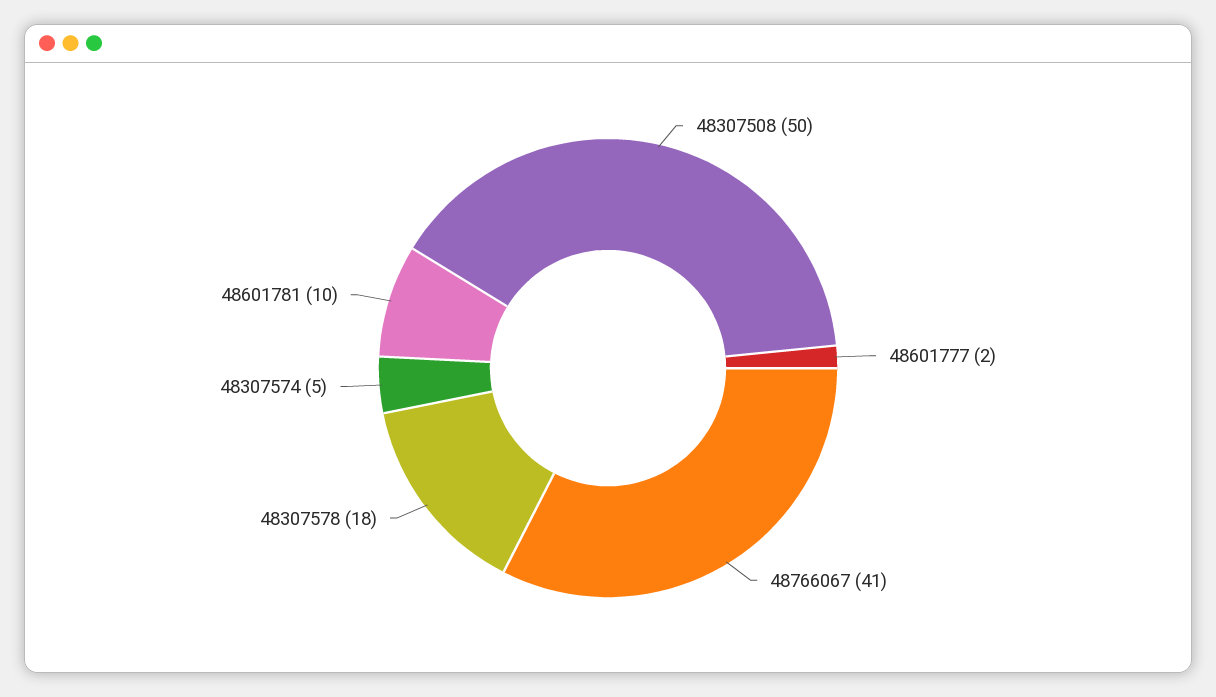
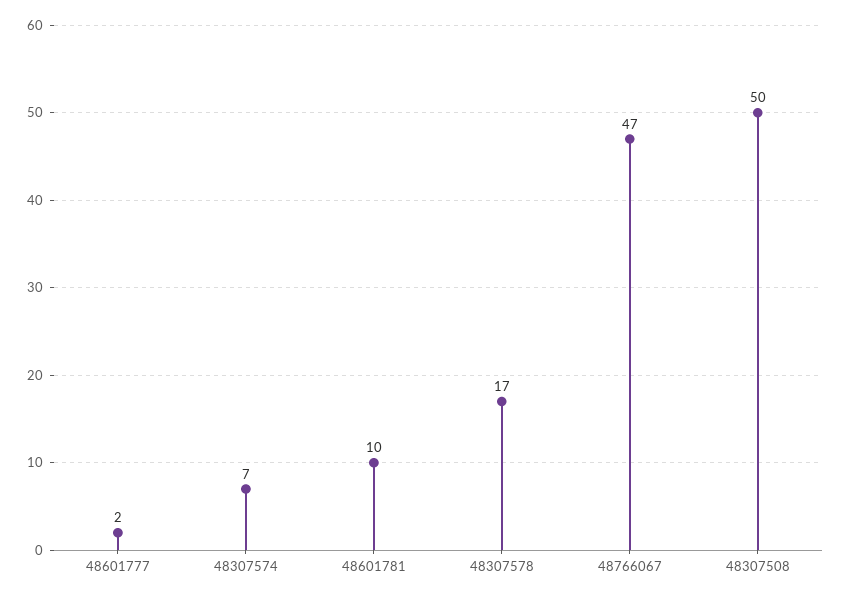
48766067: 41 -> 47
48307578: 18 -> 17
48307574: 5 -> 7

